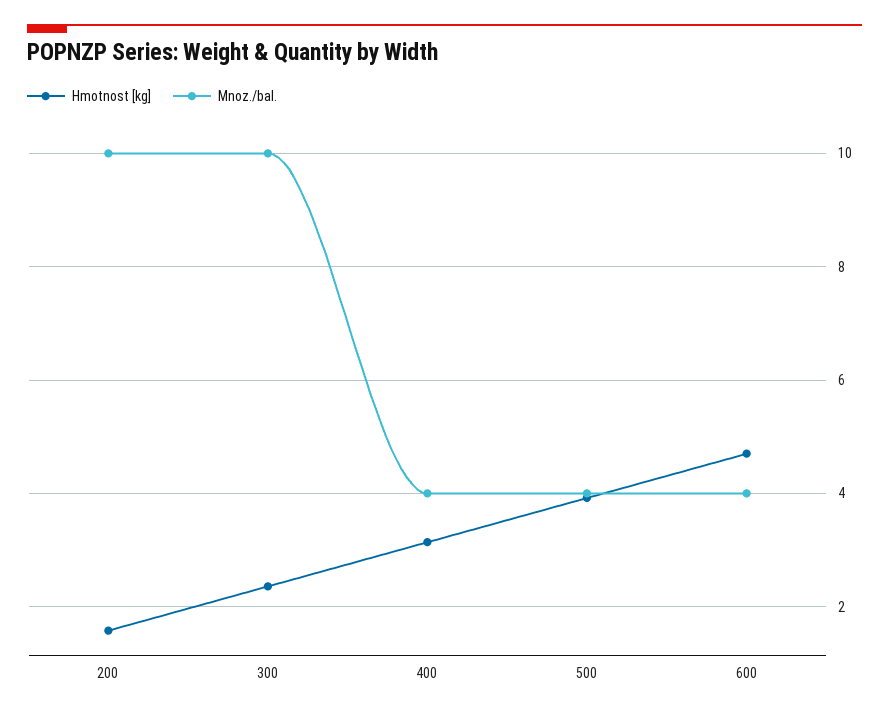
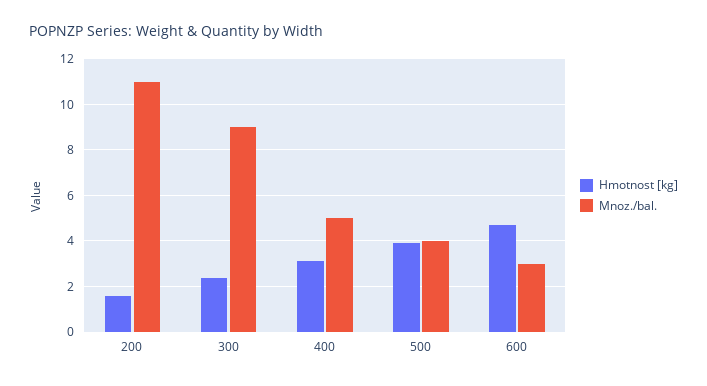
Mnoz./bal., 200: 10 -> 11
Mnoz./bal., 300: 10 -> 9
Mnoz./bal., 400: 4 -> 5
Mnoz./bal., 600: 4 -> 3

